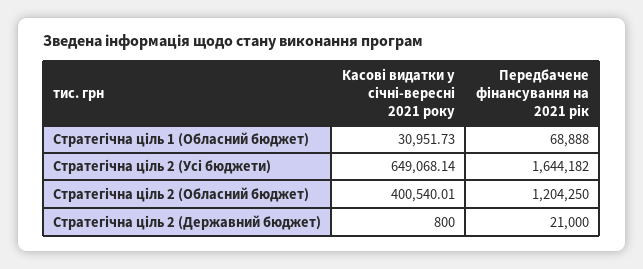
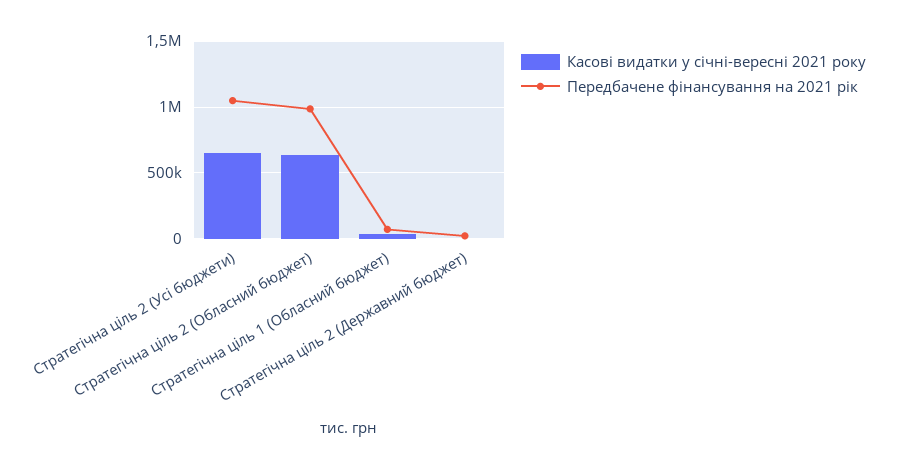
Передбачене фінансування на 2021 рік, Стратегічна ціль 2 (Усі бюджети): 1644182 -> 1050000
Касові видатки у січні-вересні 2021 року, Стратегічна ціль 2 (Обласний бюджет): 400540.01 -> 650000
Передбачене фінансування на 2021 рік, Стратегічна ціль 2 (Обласний бюджет): 1204250 -> 1000000

